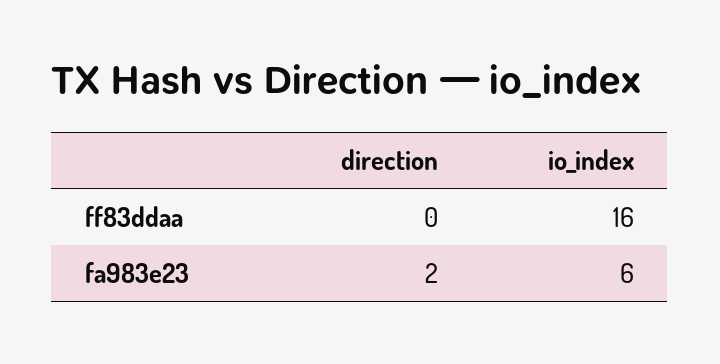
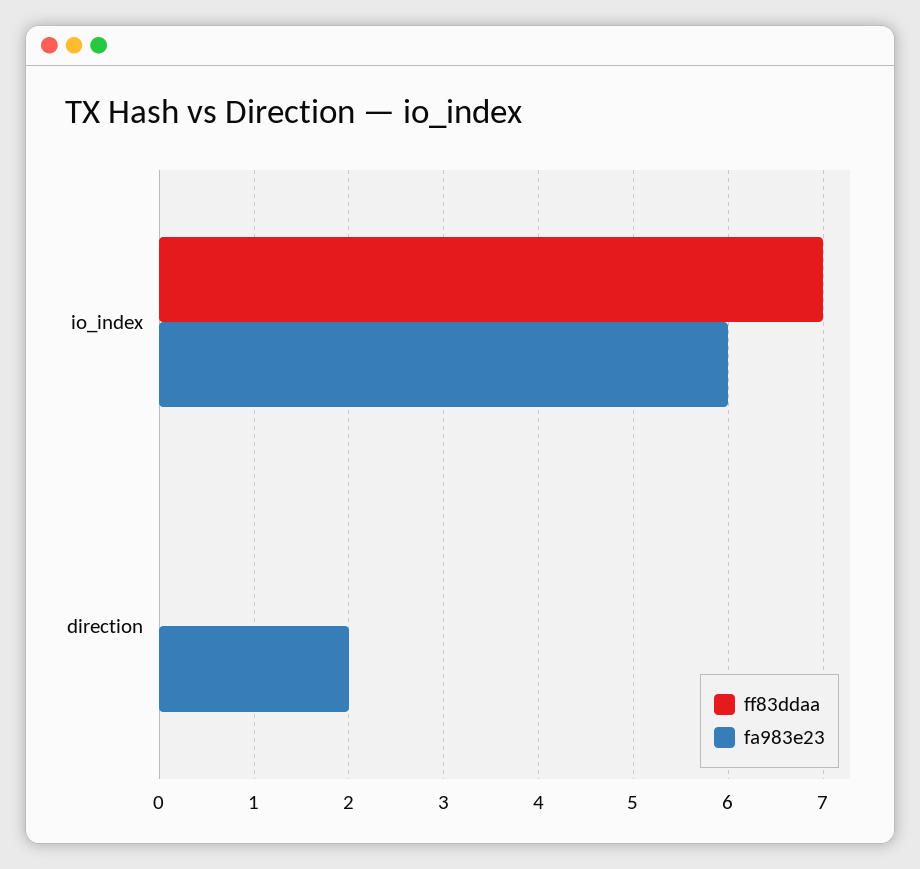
ff83ddaa, io_index: 16 -> 7

